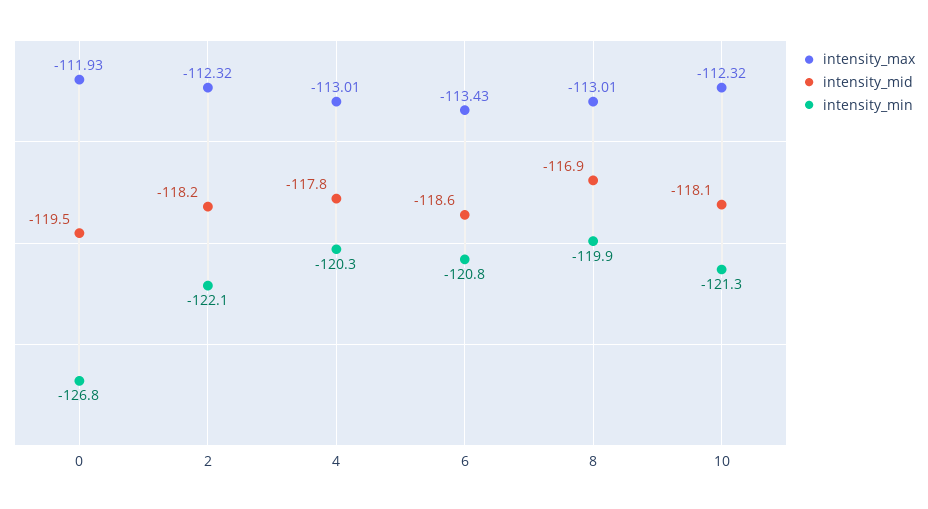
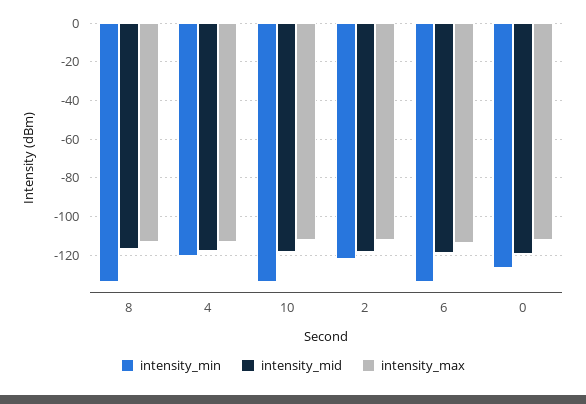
intensity_min, 6: -120.8 -> -135
intensity_min, 8: -119.9 -> -135
intensity_min, 10: -121.3 -> -135

